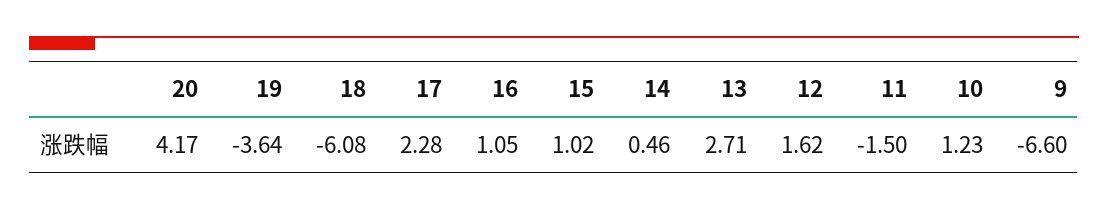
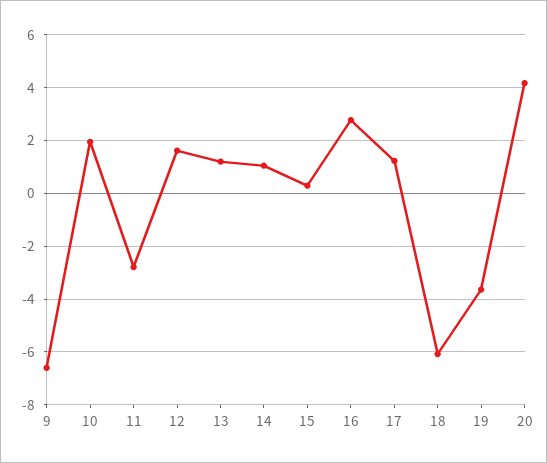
17: 2.28 -> 1.25
16: 1.05 -> 2.75
15: 1.02 -> 0.25
14: 0.46 -> 1
13: 2.71 -> 1.25
11: -1.5 -> -2.75
10: 1.23 -> 2

